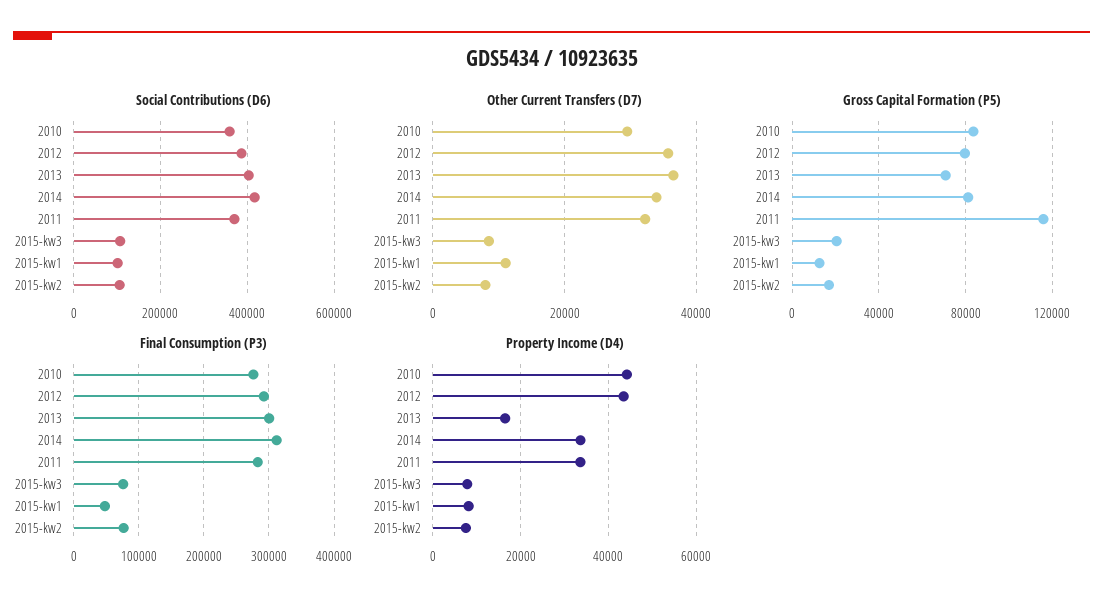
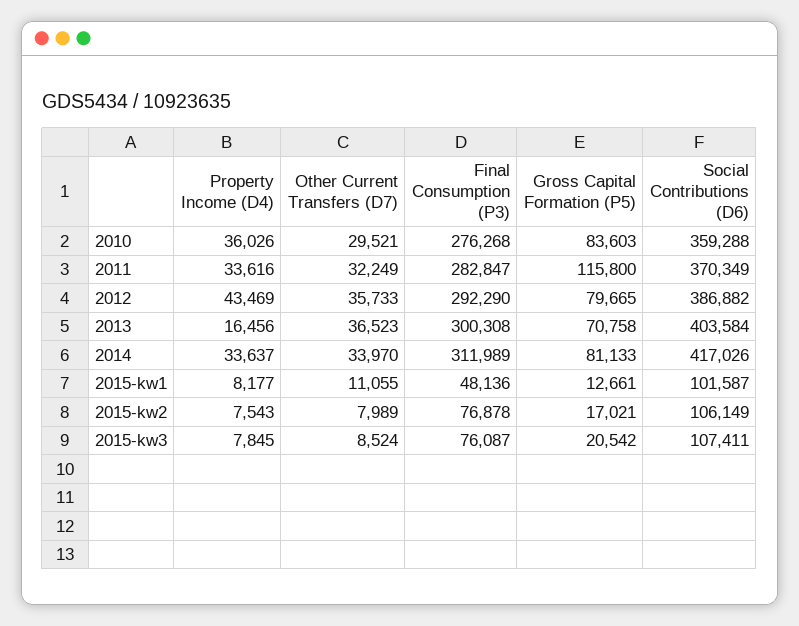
Property Income (D4), 2010: 44000 -> 36026

